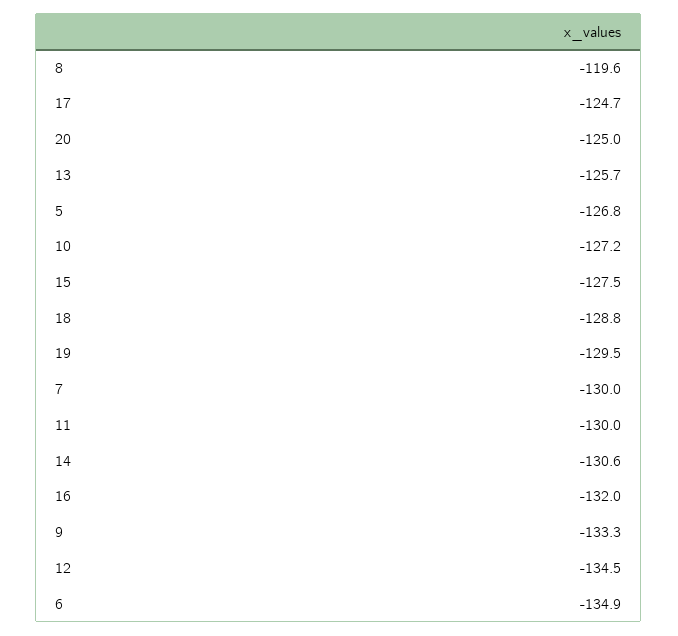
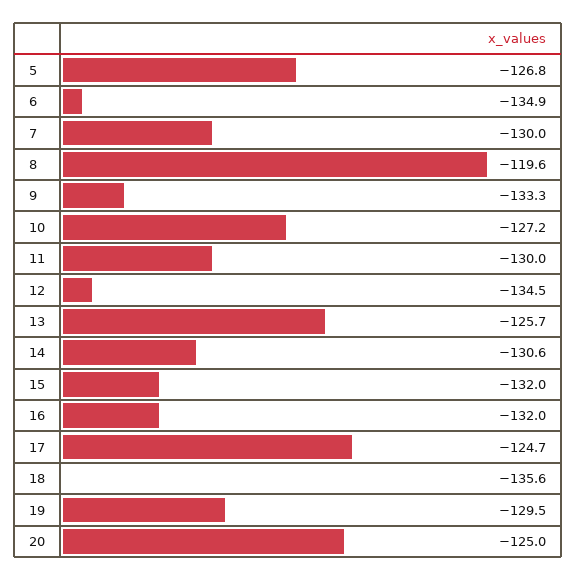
15: -127.5 -> -132
18: -128.8 -> -135.6

